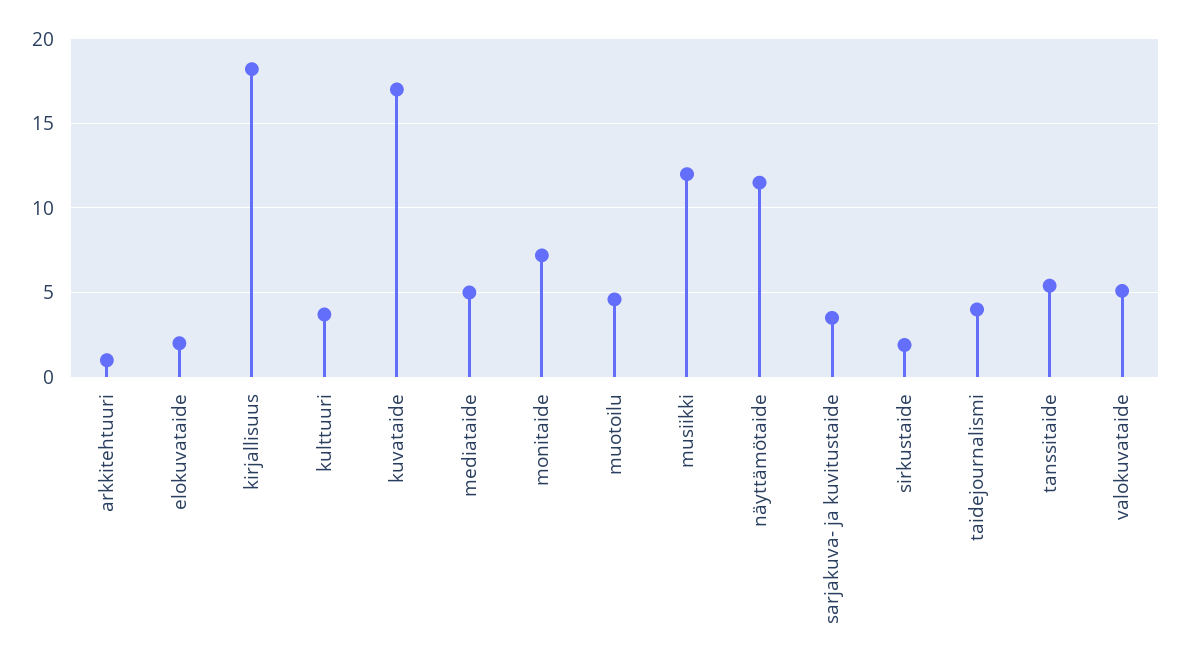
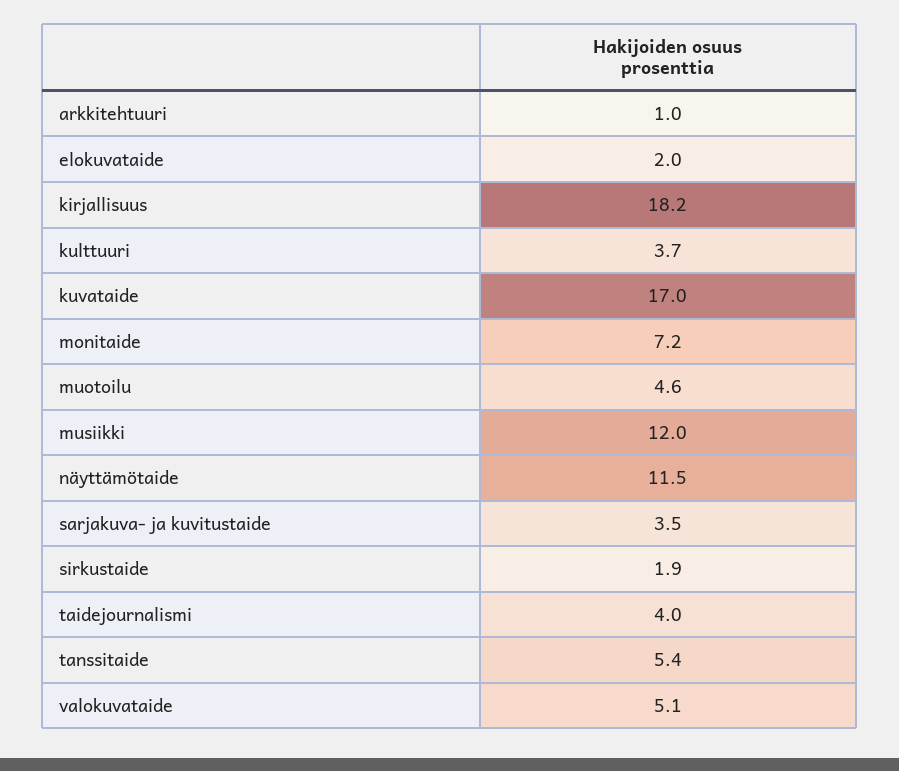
mediataide: 5 -> none

